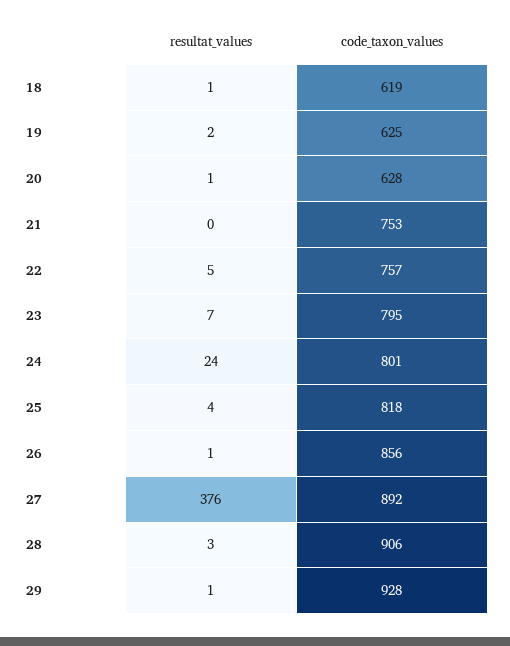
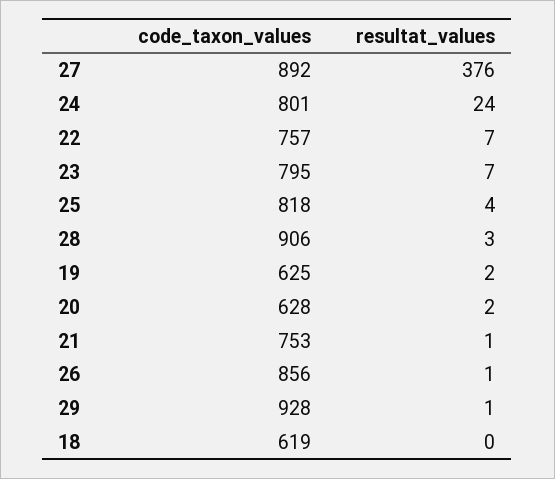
resultat_values, 18: 1 -> 0
resultat_values, 20: 1 -> 2
resultat_values, 21: 0 -> 1
resultat_values, 22: 5 -> 7

